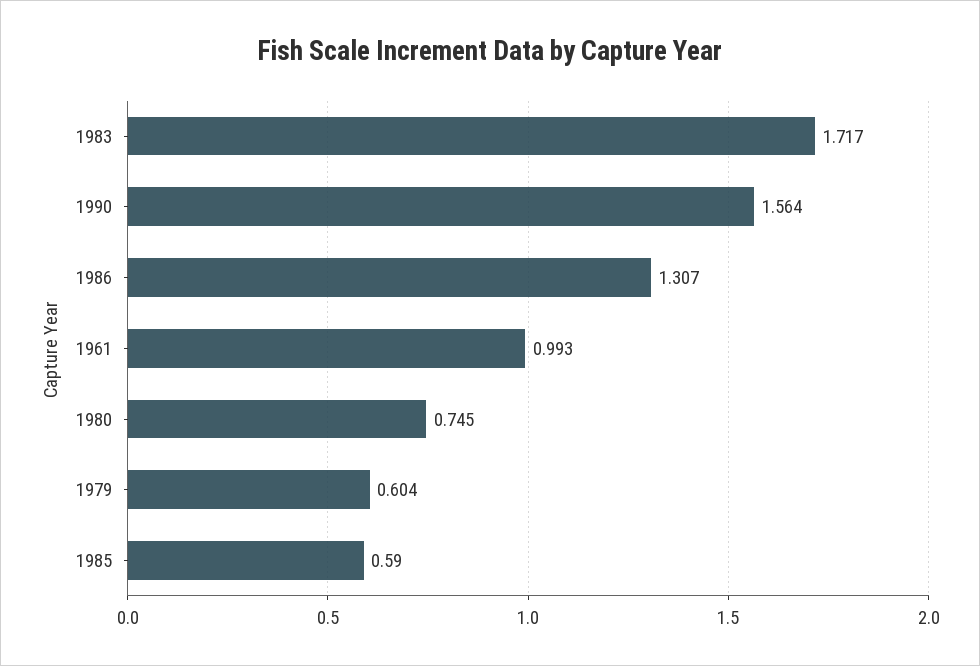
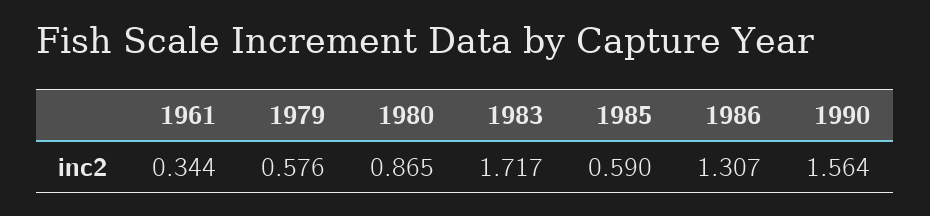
1961: 0.993 -> 0.344
1980: 0.745 -> 0.865
1979: 0.604 -> 0.576

